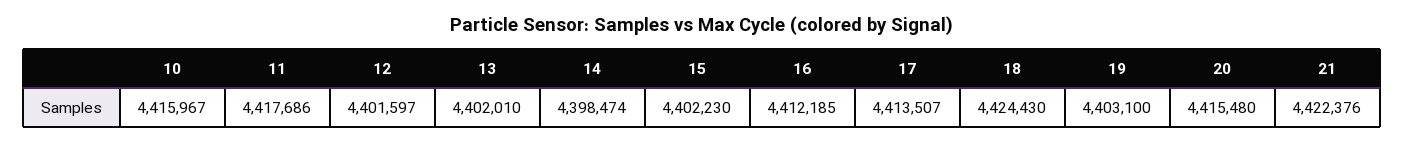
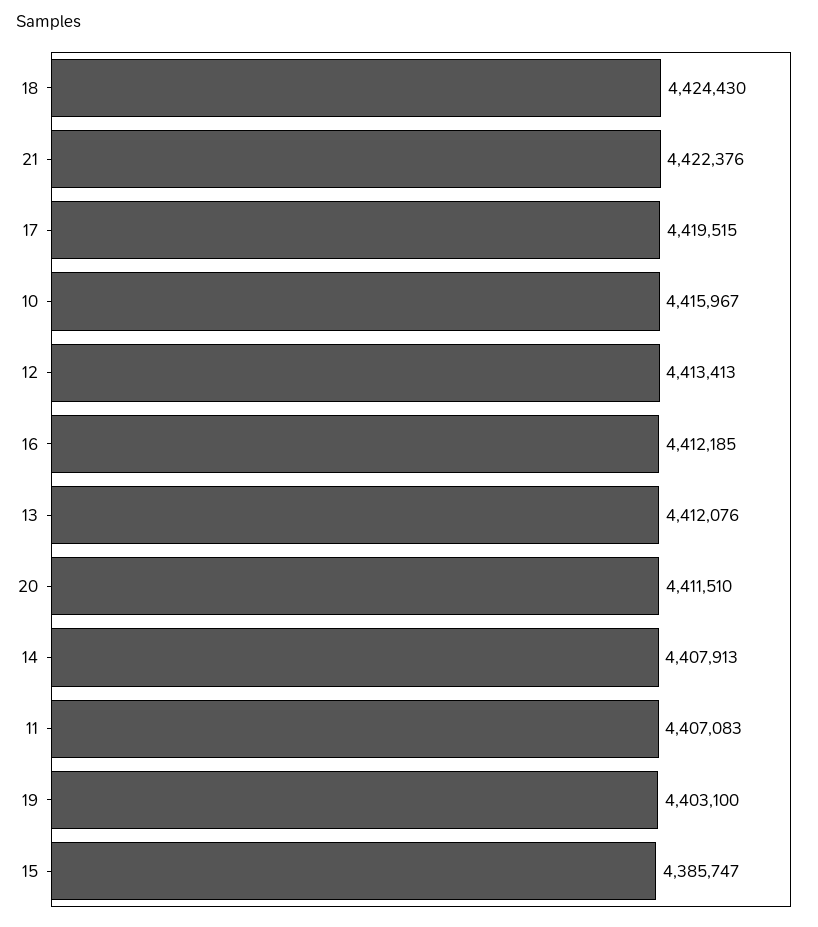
11: 4417686 -> 4407083
12: 4401597 -> 4413413
13: 4402010 -> 4412076
14: 4398474 -> 4407913
15: 4402230 -> 4385747
17: 4413507 -> 4419515
20: 4415480 -> 4411510

